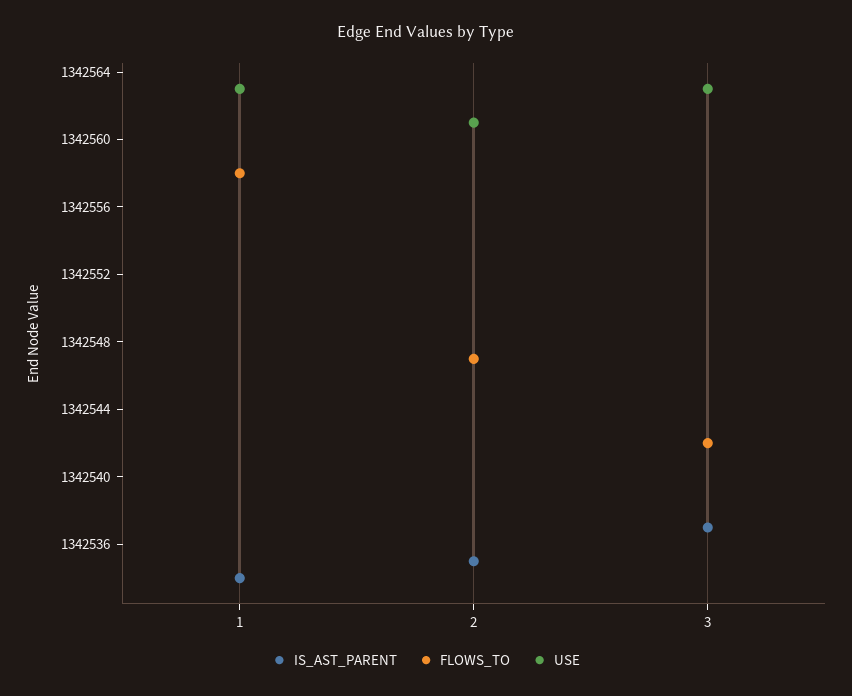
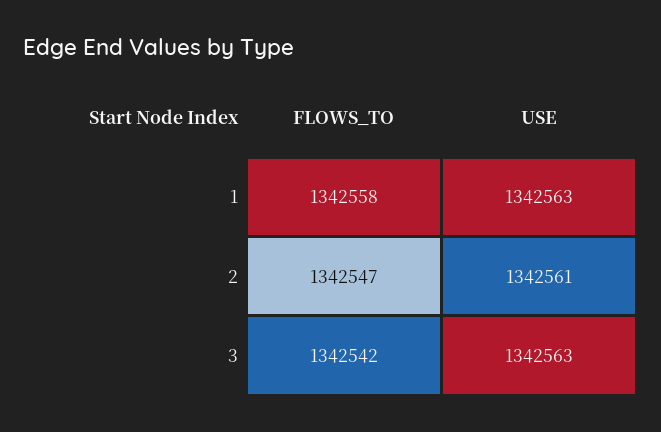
IS_AST_PARENT, 1: 1342534 -> none
IS_AST_PARENT, 2: 1342535 -> none
IS_AST_PARENT, 3: 1342537 -> none

